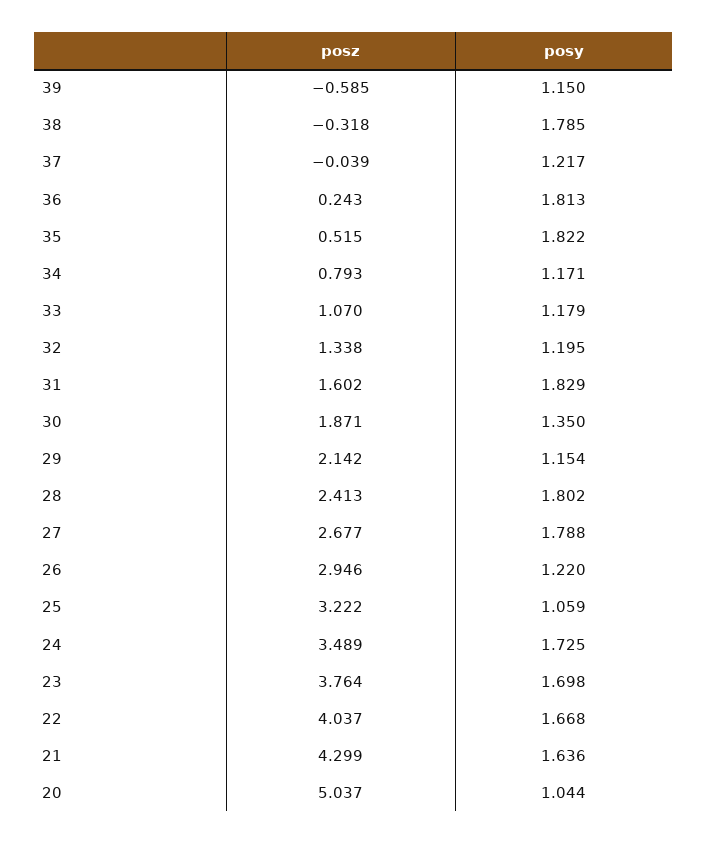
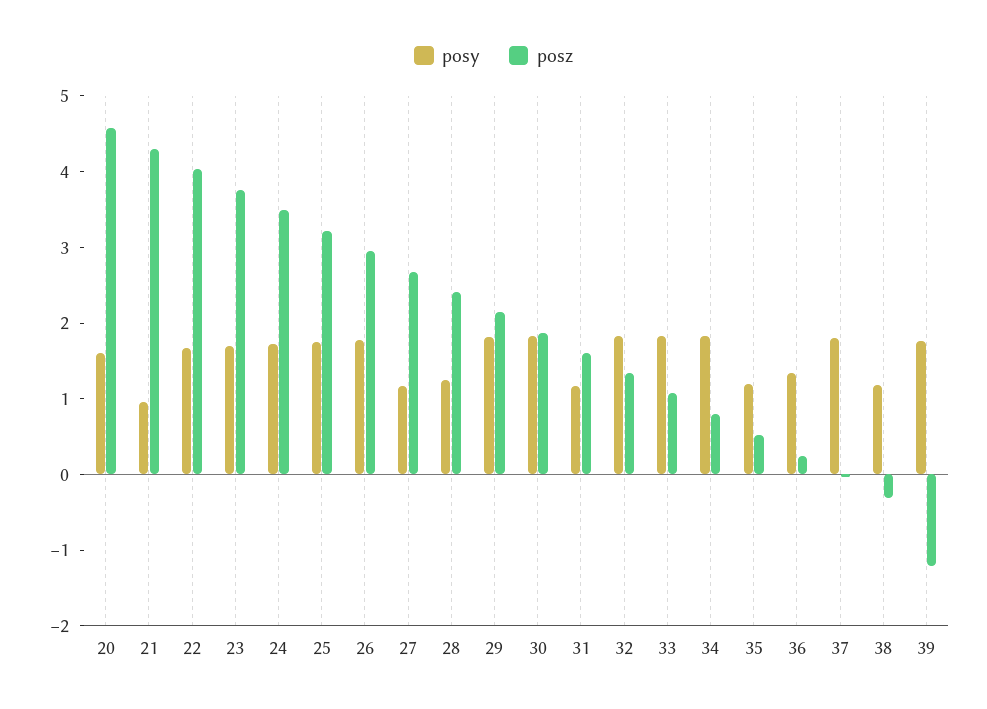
posz, 39: -0.585 -> -1.2
posy, 39: 1.15 -> 1.8
posy, 38: 1.785 -> 1.2
posy, 37: 1.217 -> 1.8
posy, 36: 1.813 -> 1.4
posy, 35: 1.822 -> 1.2
posy, 34: 1.171 -> 1.8
posy, 33: 1.179 -> 1.8
posy, 32: 1.195 -> 1.8
posy, 31: 1.829 -> 1.2
posy, 30: 1.35 -> 1.8
posy, 29: 1.154 -> 1.8
posy, 28: 1.802 -> 1.2
posy, 27: 1.788 -> 1.2
posy, 26: 1.22 -> 1.8
posy, 25: 1.059 -> 1.8
posy, 21: 1.636 -> 1
posz, 20: 5.037 -> 4.6
posy, 20: 1.044 -> 1.6

